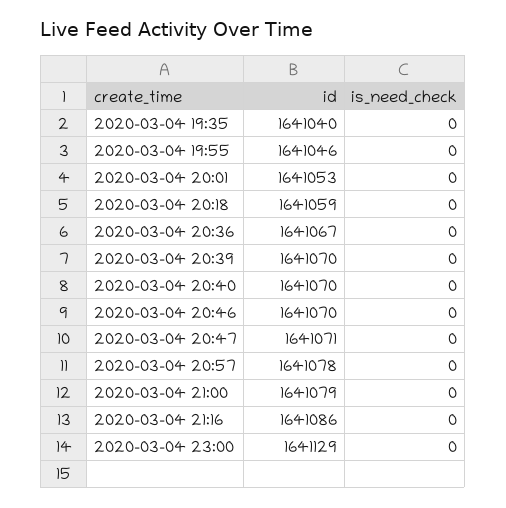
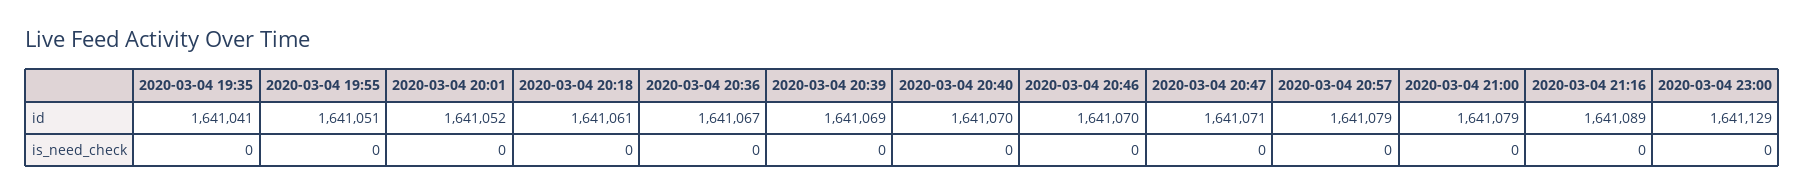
id, 2020-03-04 19:35: 1641040 -> 1641041
id, 2020-03-04 19:55: 1641046 -> 1641051
id, 2020-03-04 20:01: 1641053 -> 1641052
id, 2020-03-04 20:18: 1641059 -> 1641061
id, 2020-03-04 20:39: 1641070 -> 1641069
id, 2020-03-04 20:57: 1641078 -> 1641079
id, 2020-03-04 21:16: 1641086 -> 1641089

